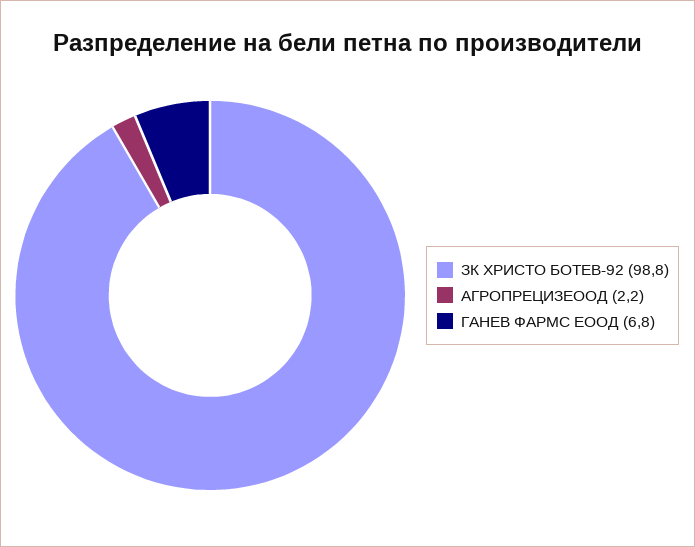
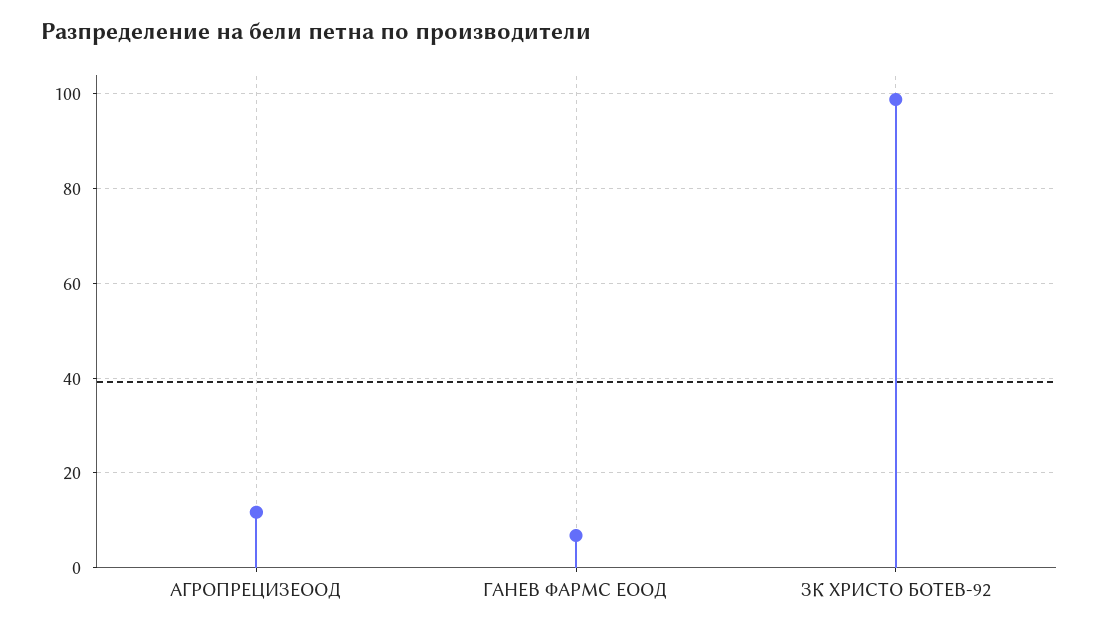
АГРОПРЕЦИЗЕООД: 2.2 -> 12

